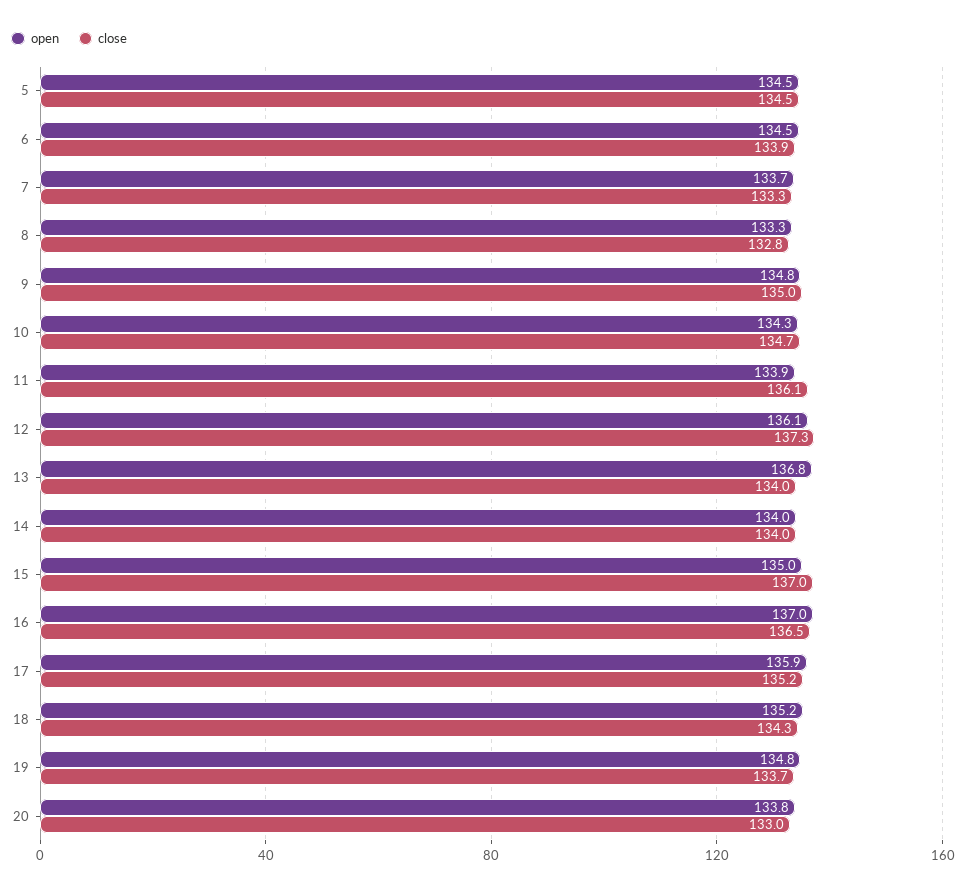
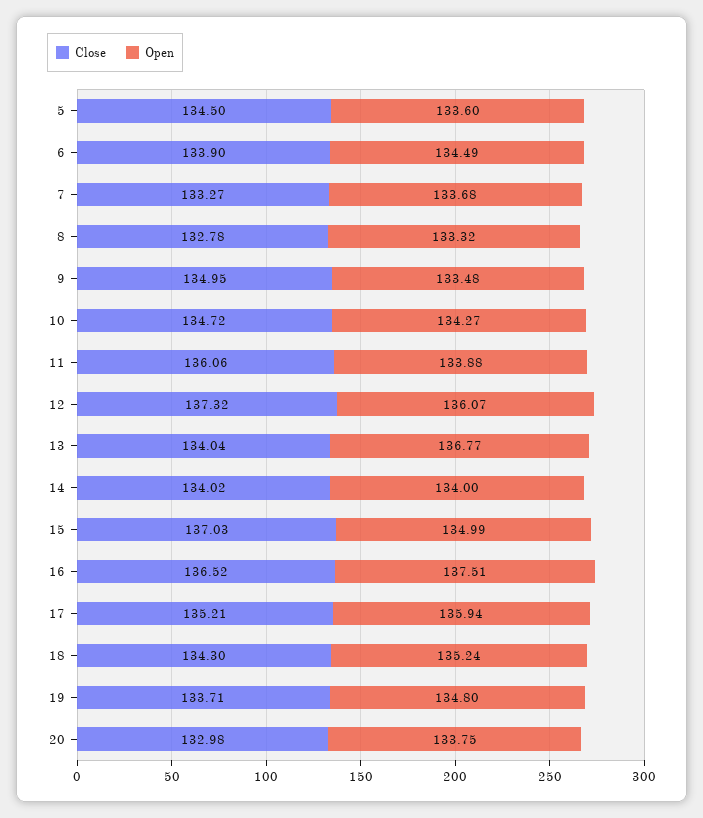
open, 5: 134.5 -> 133.6
open, 9: 134.8 -> 133.48
open, 16: 137 -> 137.51

